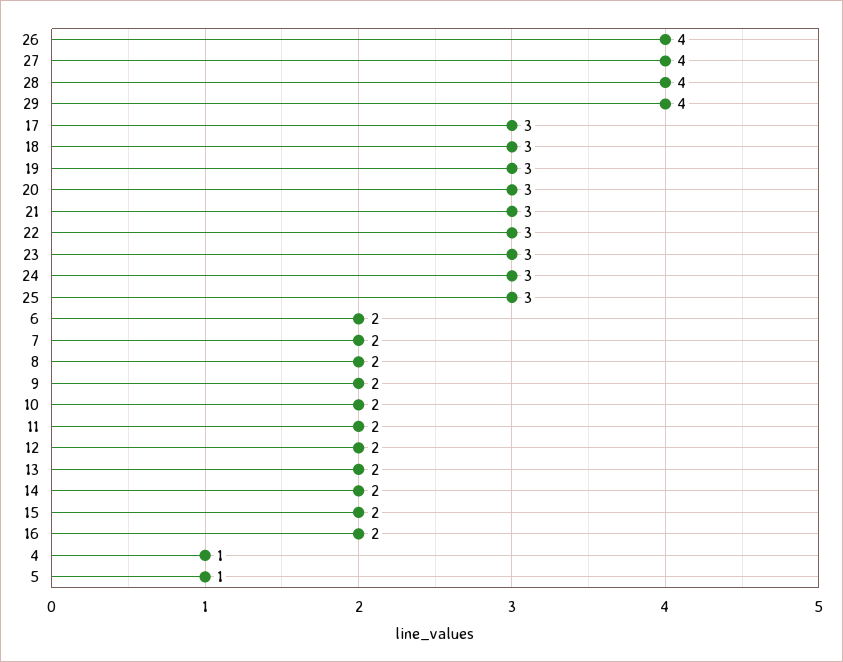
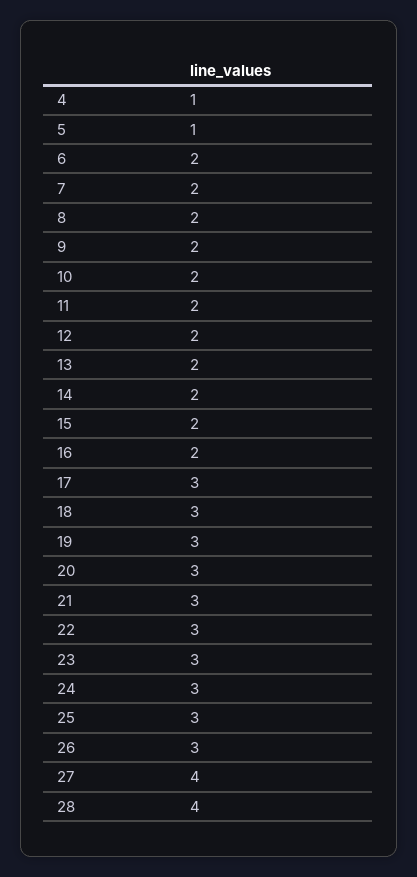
26: 4 -> 3
29: 4 -> none

